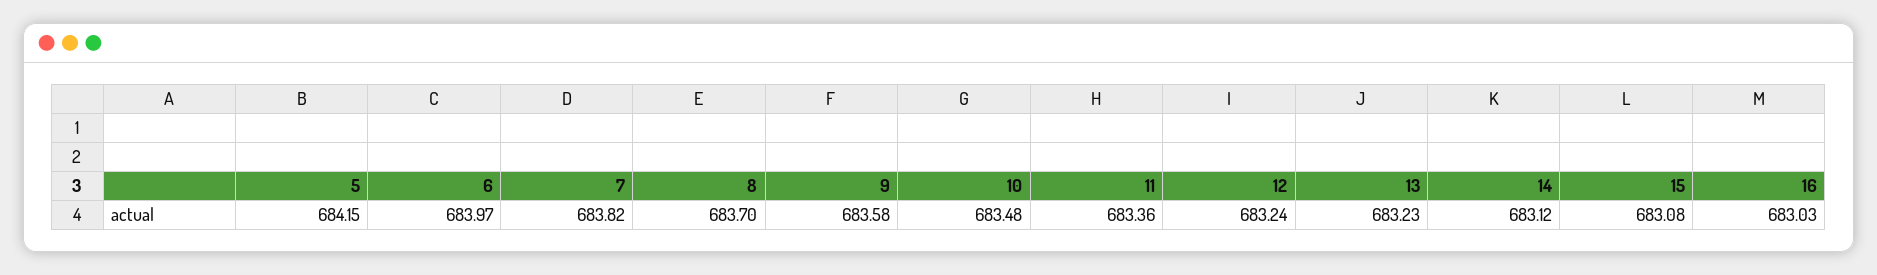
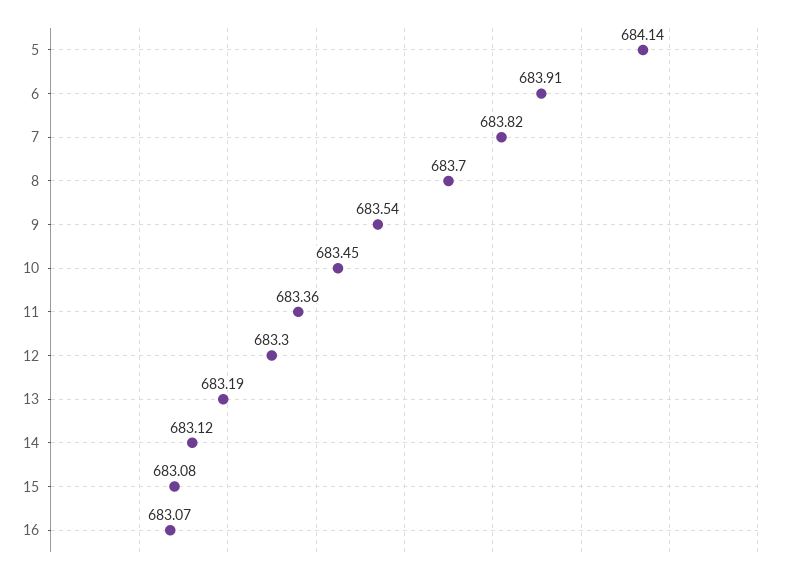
5: 684.15 -> 684.14
6: 683.97 -> 683.91
9: 683.58 -> 683.54
10: 683.48 -> 683.45
12: 683.24 -> 683.3
13: 683.23 -> 683.19
16: 683.03 -> 683.07

